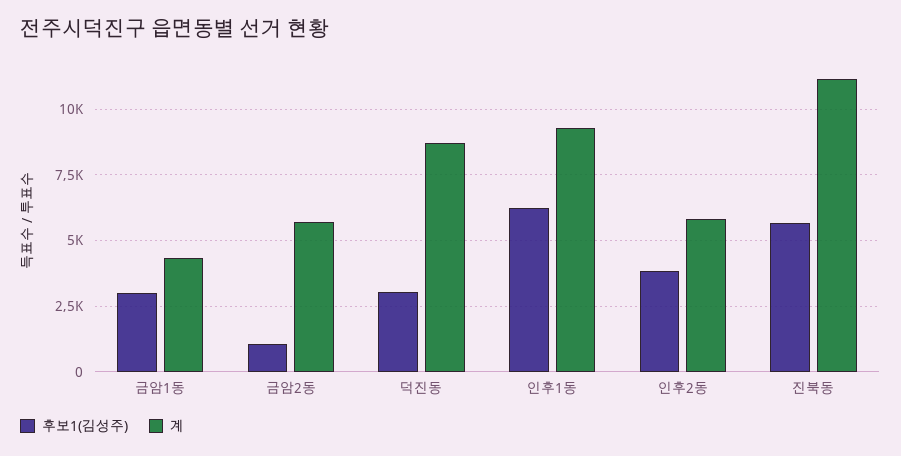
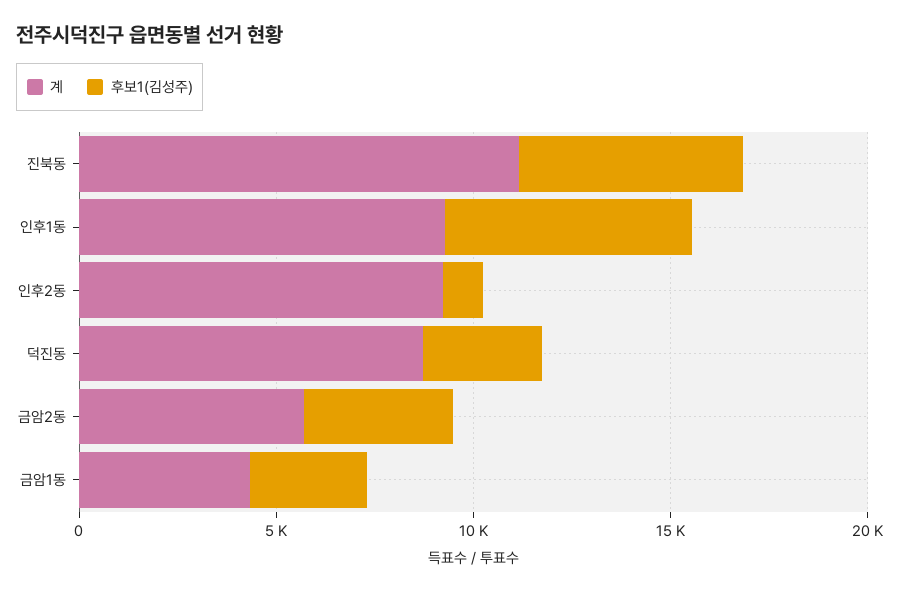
후보1(김성주), 금암2동: 1000 -> 4000
후보1(김성주), 인후2동: 3750 -> 1000
계, 인후2동: 5750 -> 9000

